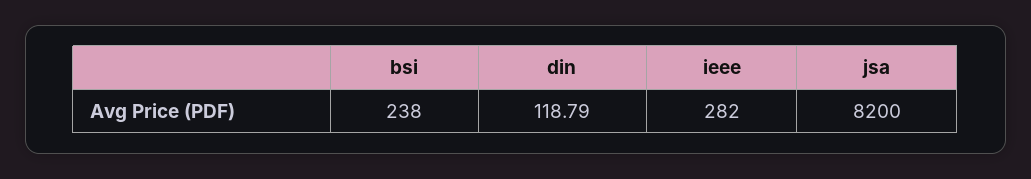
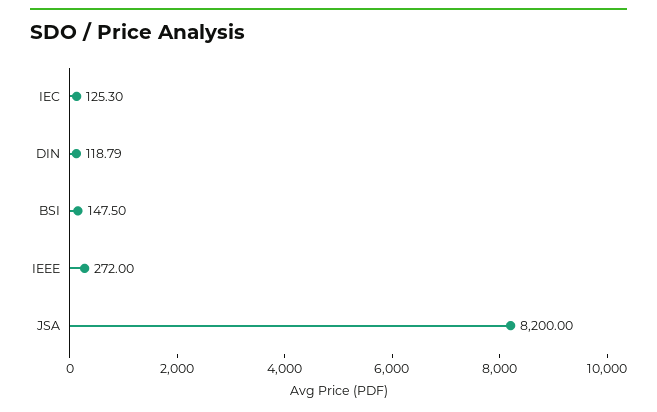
bsi: 238 -> 147.5
ieee: 282 -> 272
IEC: none -> 125.3

